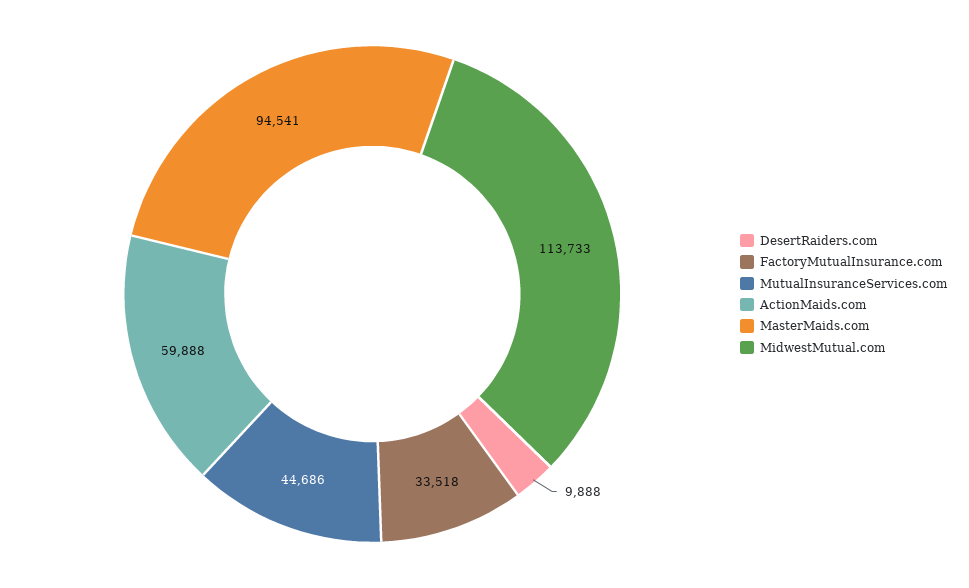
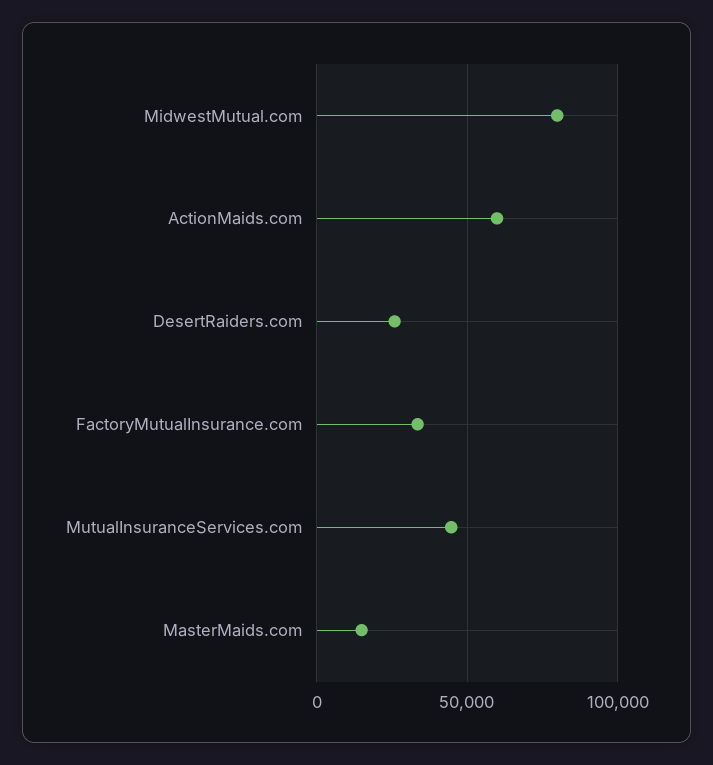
DesertRaiders.com: 9888 -> 25000
MasterMaids.com: 94541 -> 15000
MidwestMutual.com: 113733 -> 80000

